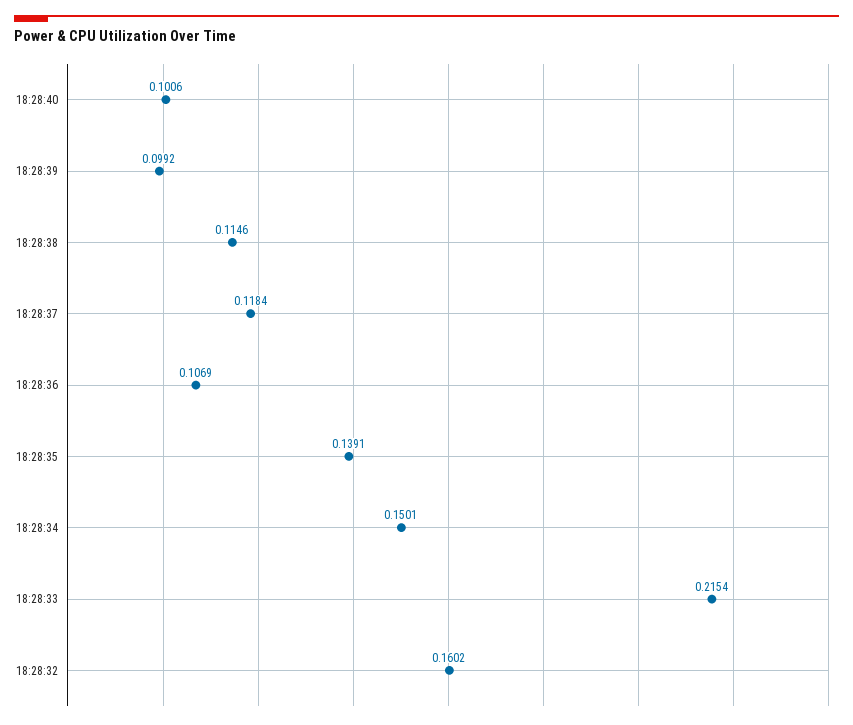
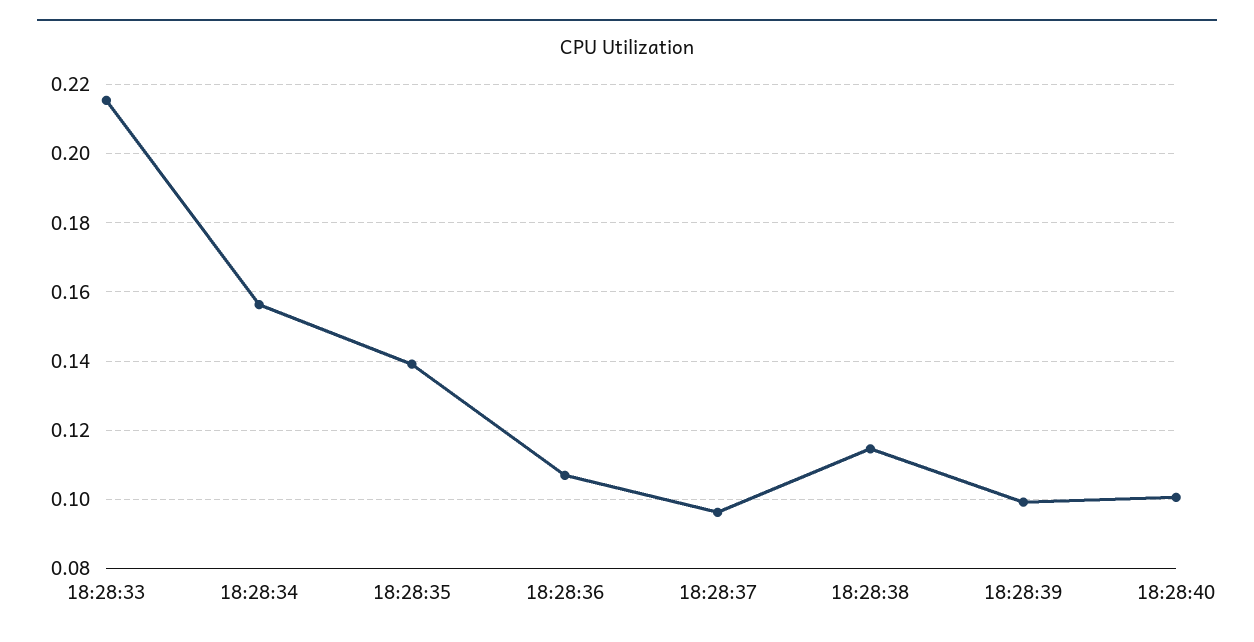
18:28:37: 0.1184 -> 0.096
18:28:34: 0.1501 -> 0.156
18:28:32: 0.1602 -> none

